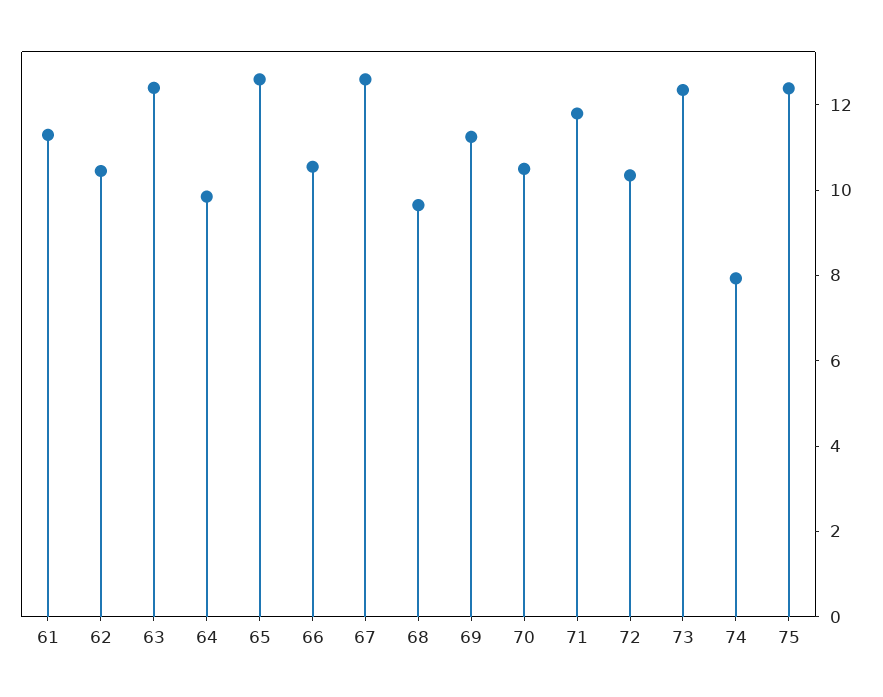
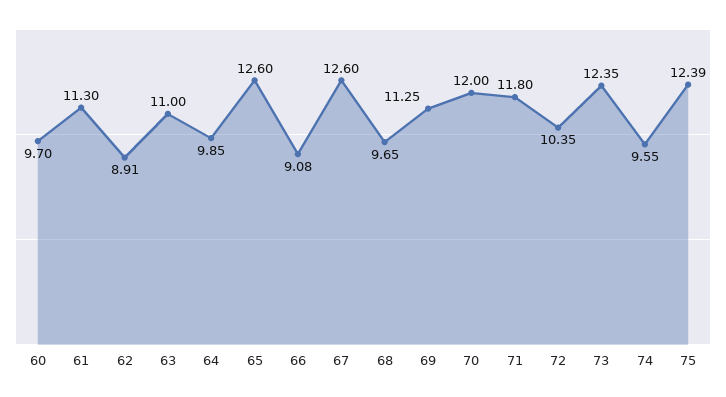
62: 10.5 -> 8.91
63: 12.5 -> 11
66: 10.5 -> 9.08
70: 10.5 -> 12
74: 8 -> 9.55
60: none -> 9.7

